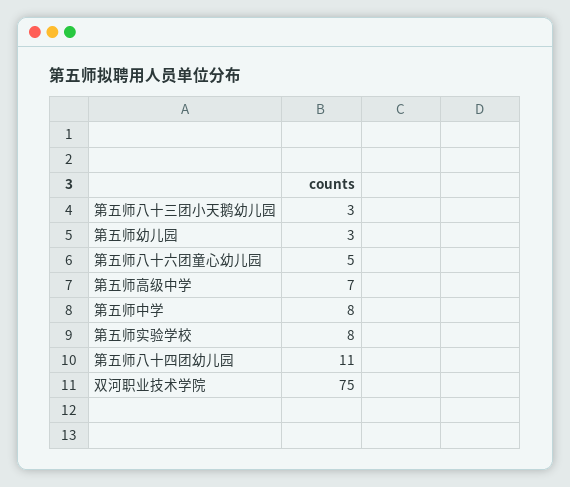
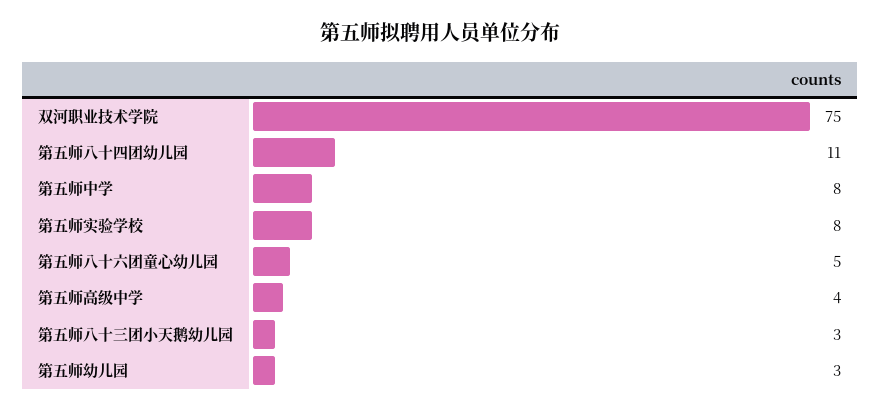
第五师高级中学: 7 -> 4

